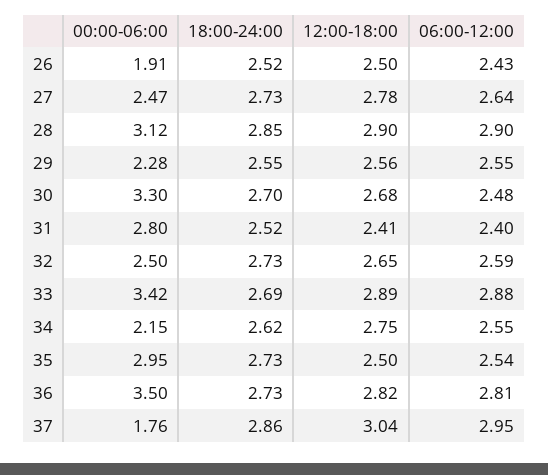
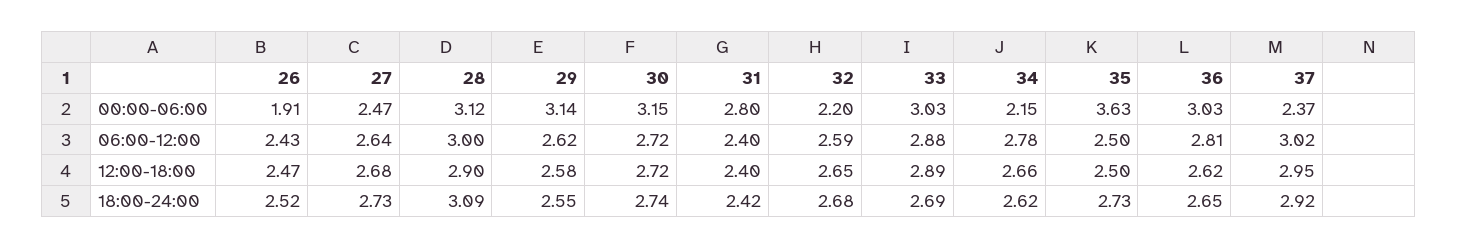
12:00-18:00, 26: 2.5 -> 2.47
12:00-18:00, 27: 2.78 -> 2.68
18:00-24:00, 28: 2.85 -> 3.09
06:00-12:00, 28: 2.9 -> 3
00:00-06:00, 29: 2.28 -> 3.14
12:00-18:00, 29: 2.56 -> 2.58
06:00-12:00, 29: 2.55 -> 2.62
00:00-06:00, 30: 3.3 -> 3.15
18:00-24:00, 30: 2.7 -> 2.74
12:00-18:00, 30: 2.68 -> 2.72
06:00-12:00, 30: 2.48 -> 2.72
18:00-24:00, 31: 2.52 -> 2.42
12:00-18:00, 31: 2.41 -> 2.4
00:00-06:00, 32: 2.5 -> 2.2
18:00-24:00, 32: 2.73 -> 2.68
00:00-06:00, 33: 3.42 -> 3.03
12:00-18:00, 34: 2.75 -> 2.66
06:00-12:00, 34: 2.55 -> 2.78
00:00-06:00, 35: 2.95 -> 3.63
06:00-12:00, 35: 2.54 -> 2.5
00:00-06:00, 36: 3.5 -> 3.03
18:00-24:00, 36: 2.73 -> 2.65
12:00-18:00, 36: 2.82 -> 2.62
00:00-06:00, 37: 1.76 -> 2.37
18:00-24:00, 37: 2.86 -> 2.92
12:00-18:00, 37: 3.04 -> 2.95
06:00-12:00, 37: 2.95 -> 3.02

